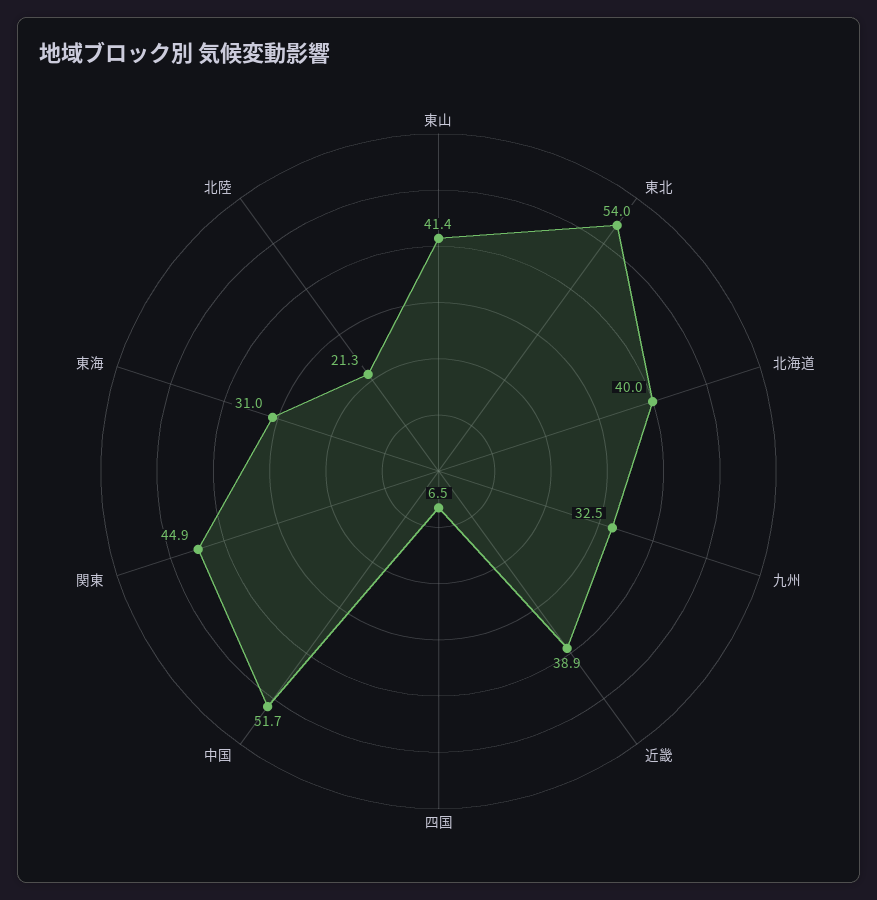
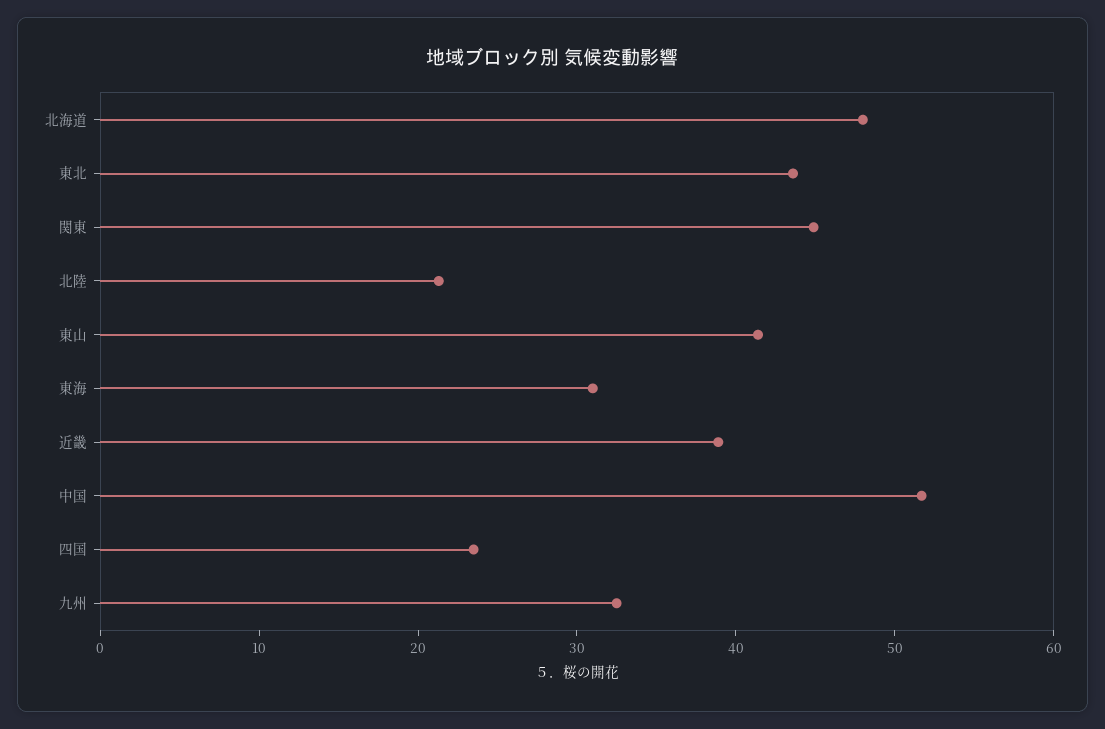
東北: 54 -> 44
北海道: 40 -> 48
四国: 6.5 -> 24

